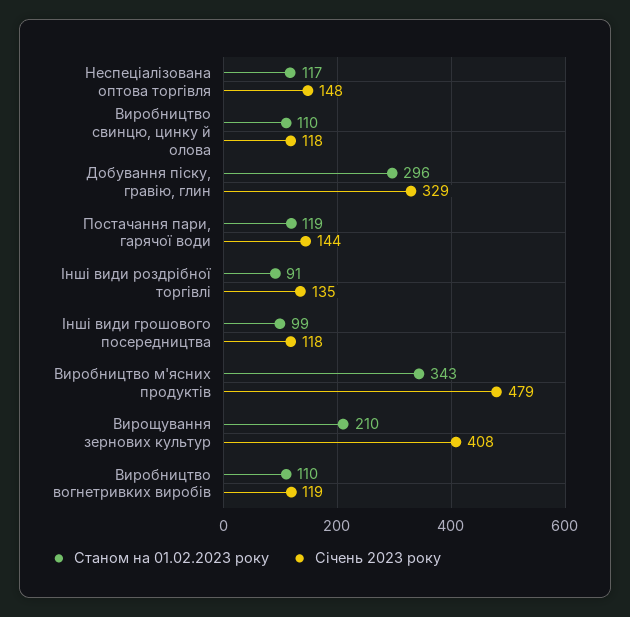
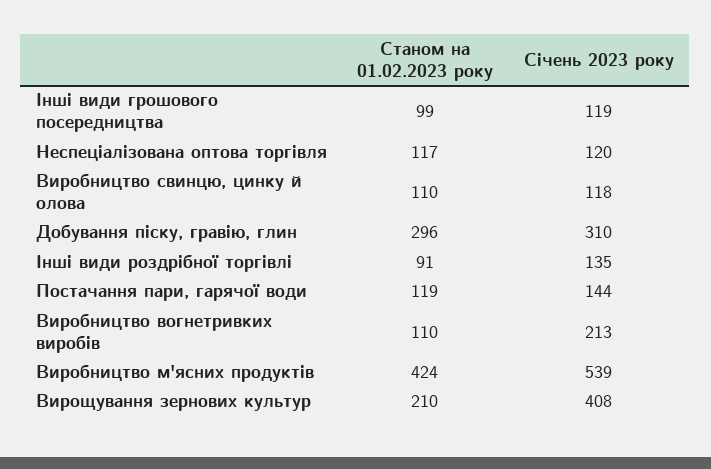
Січень 2023 року, Неспеціалізована оптова торгівля: 148 -> 120
Січень 2023 року, Добування піску, гравію, глин: 329 -> 310
Січень 2023 року, Інші види грошового посередництва: 118 -> 119
Станом на 01.02.2023 року, Виробництво м'ясних продуктів: 343 -> 424
Січень 2023 року, Виробництво м'ясних продуктів: 479 -> 539
Січень 2023 року, Виробництво вогнетривких виробів: 119 -> 213

